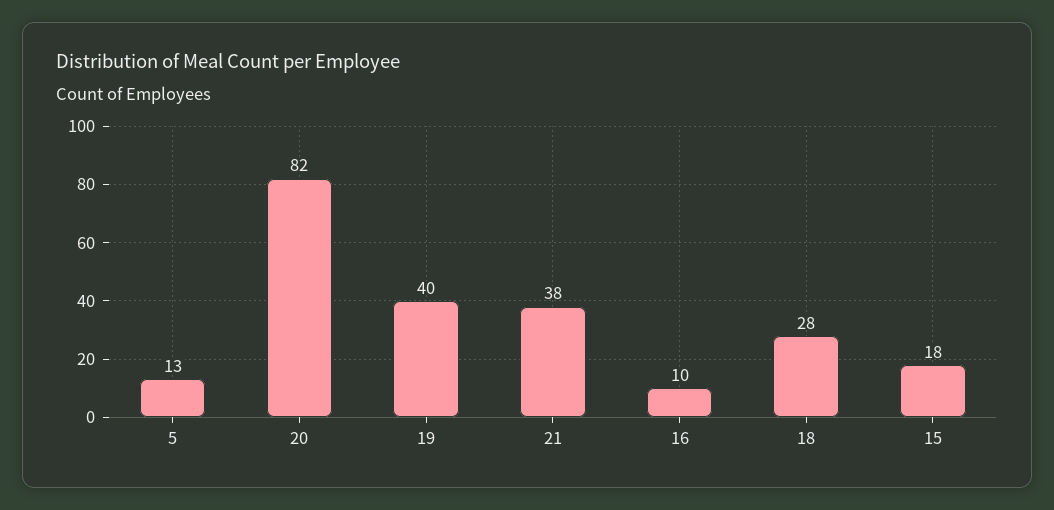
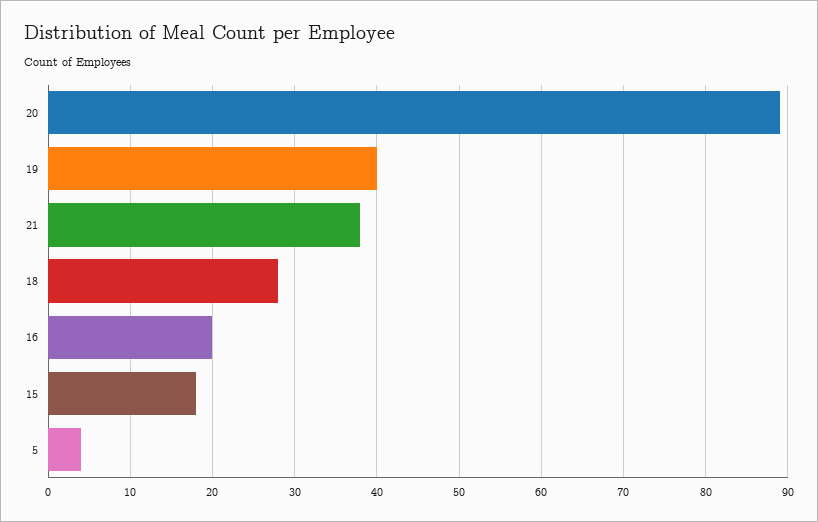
5: 13 -> 4
20: 82 -> 89
16: 10 -> 20

